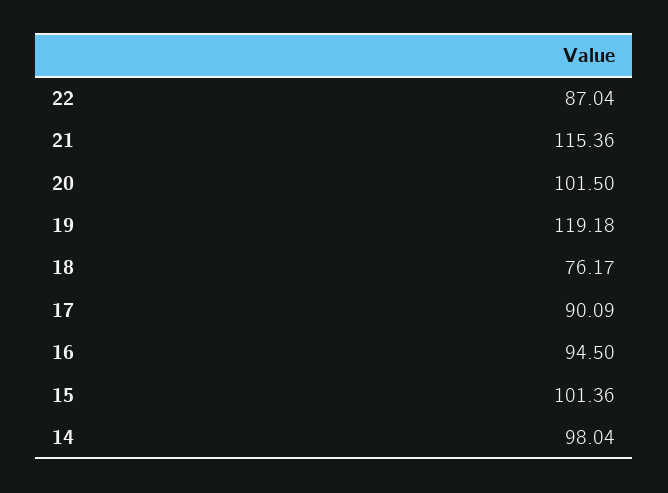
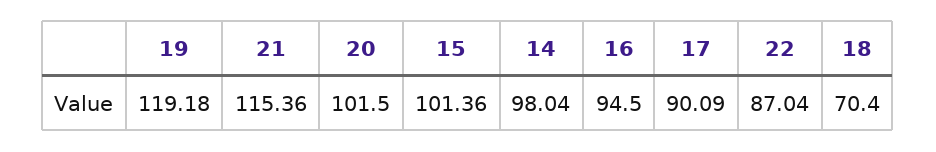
18: 76.17 -> 70.4

